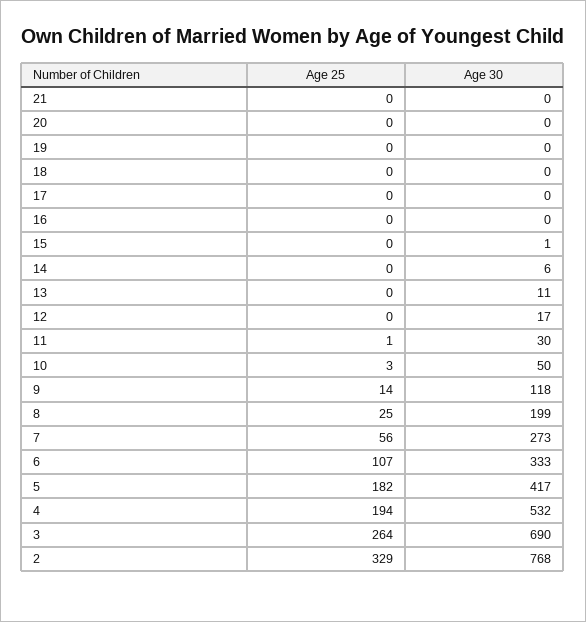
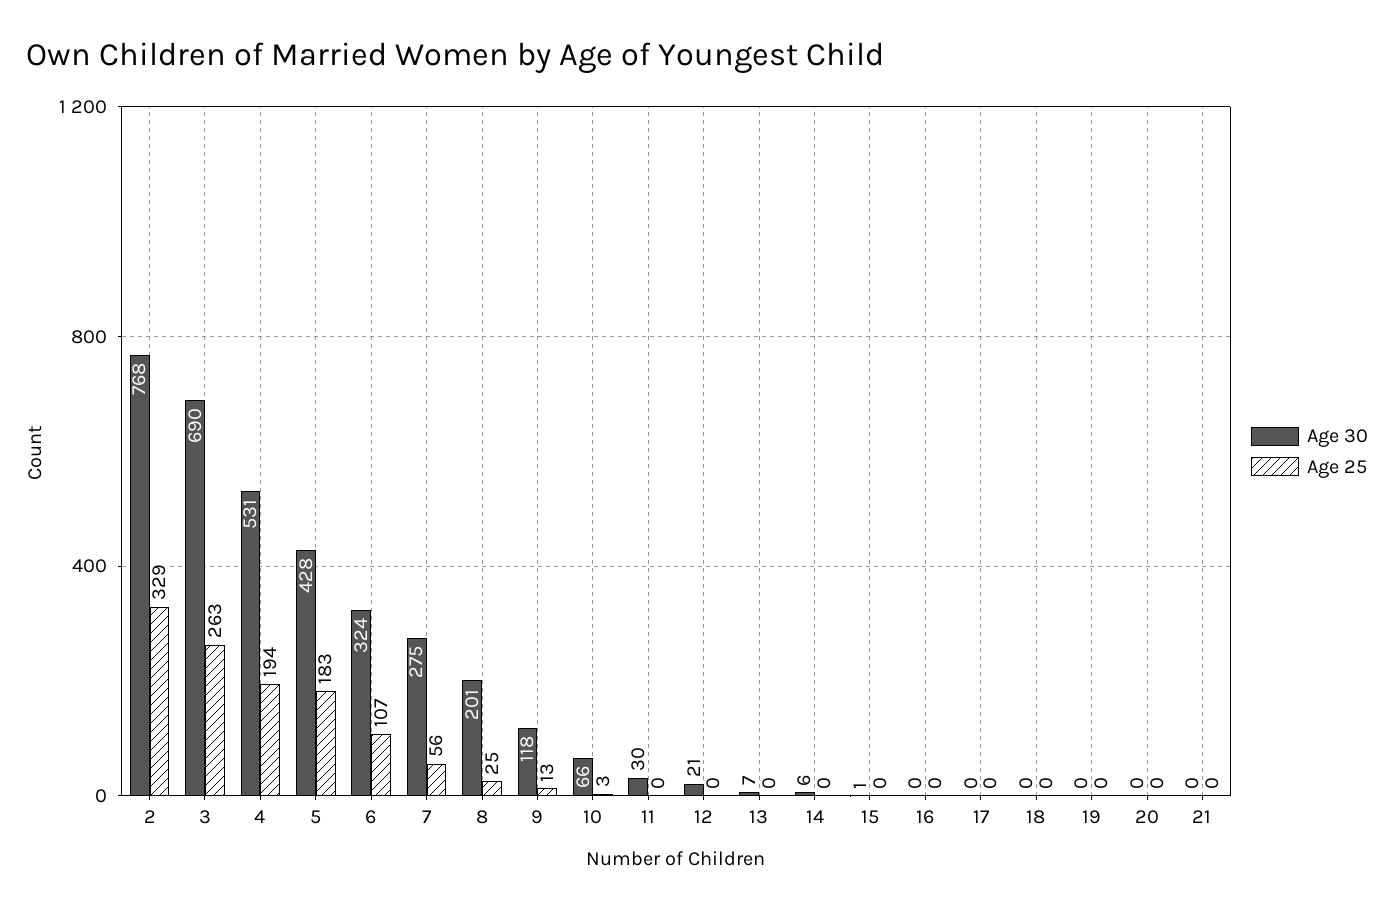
Age 30, 13: 11 -> 7
Age 30, 12: 17 -> 21
Age 25, 11: 1 -> 0
Age 30, 10: 50 -> 66
Age 25, 9: 14 -> 13
Age 30, 8: 199 -> 201
Age 30, 7: 273 -> 275
Age 30, 6: 333 -> 324
Age 25, 5: 182 -> 183
Age 30, 5: 417 -> 428
Age 30, 4: 532 -> 531
Age 25, 3: 264 -> 263

